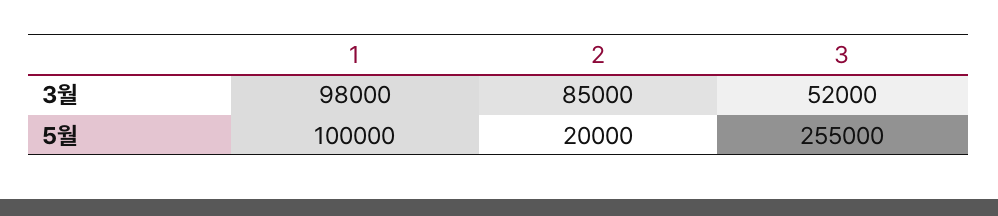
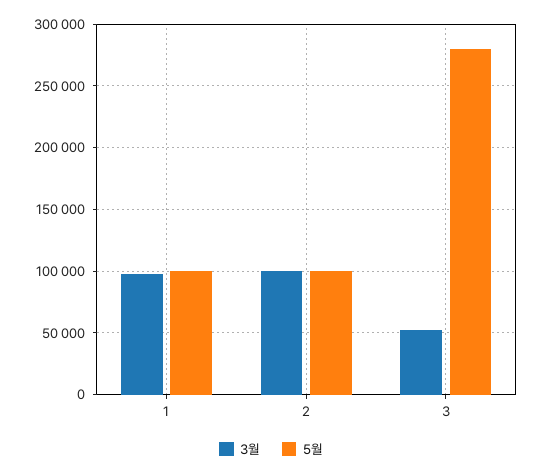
3월, 2: 85000 -> 100000
5월, 2: 20000 -> 100000
5월, 3: 255000 -> 280000

